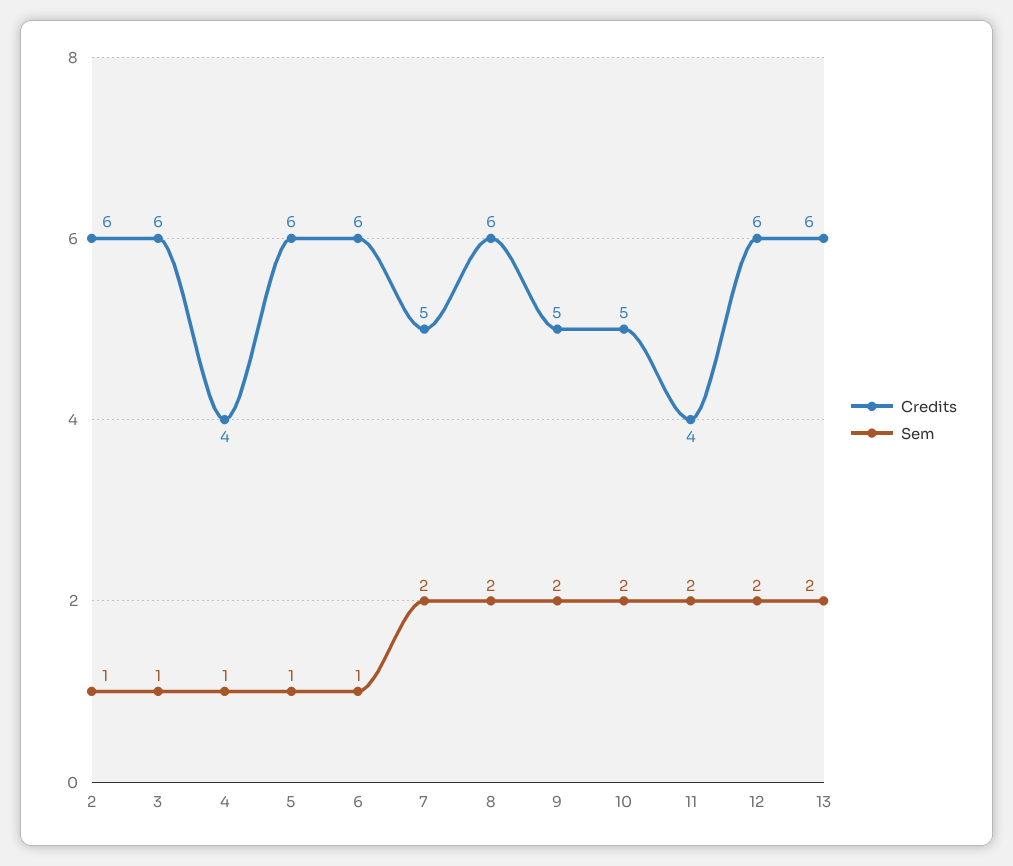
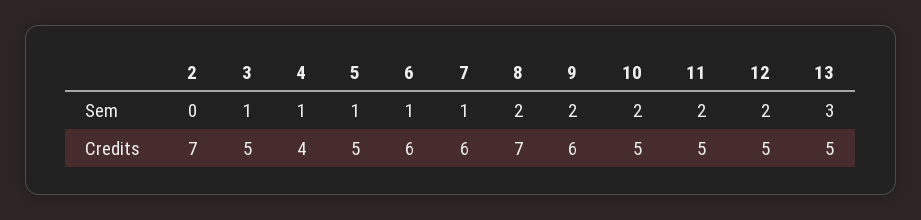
Credits, 2: 6 -> 7
Sem, 2: 1 -> 0
Credits, 3: 6 -> 5
Credits, 5: 6 -> 5
Credits, 7: 5 -> 6
Sem, 7: 2 -> 1
Credits, 8: 6 -> 7
Credits, 9: 5 -> 6
Credits, 11: 4 -> 5
Credits, 12: 6 -> 5
Credits, 13: 6 -> 5
Sem, 13: 2 -> 3

